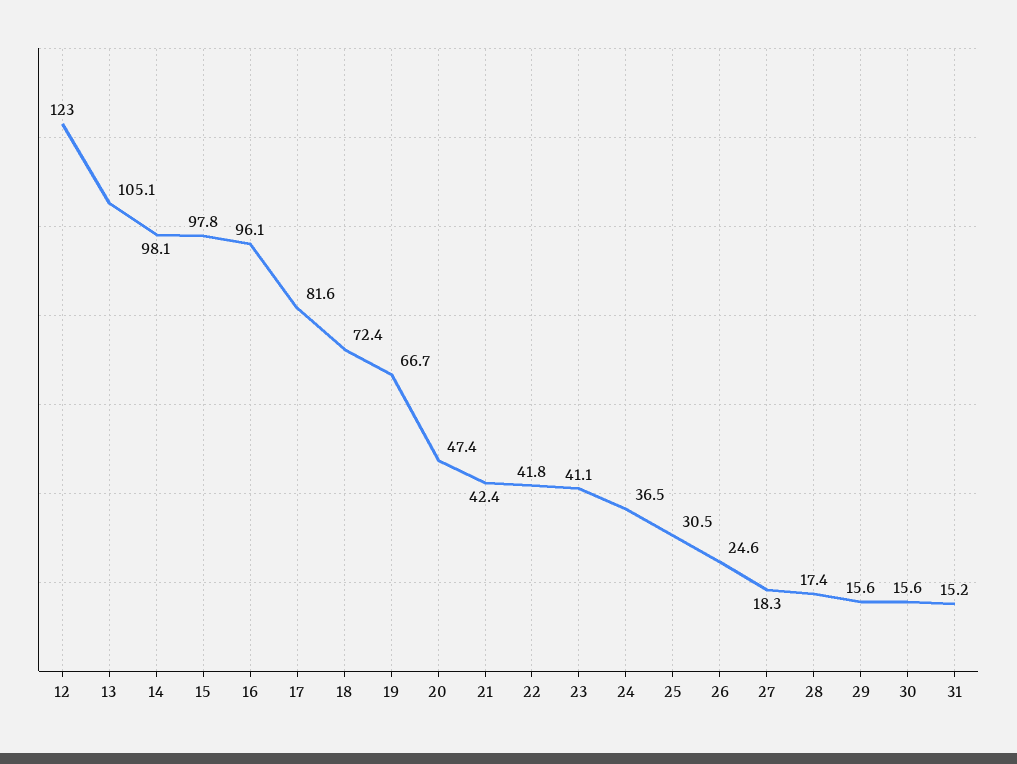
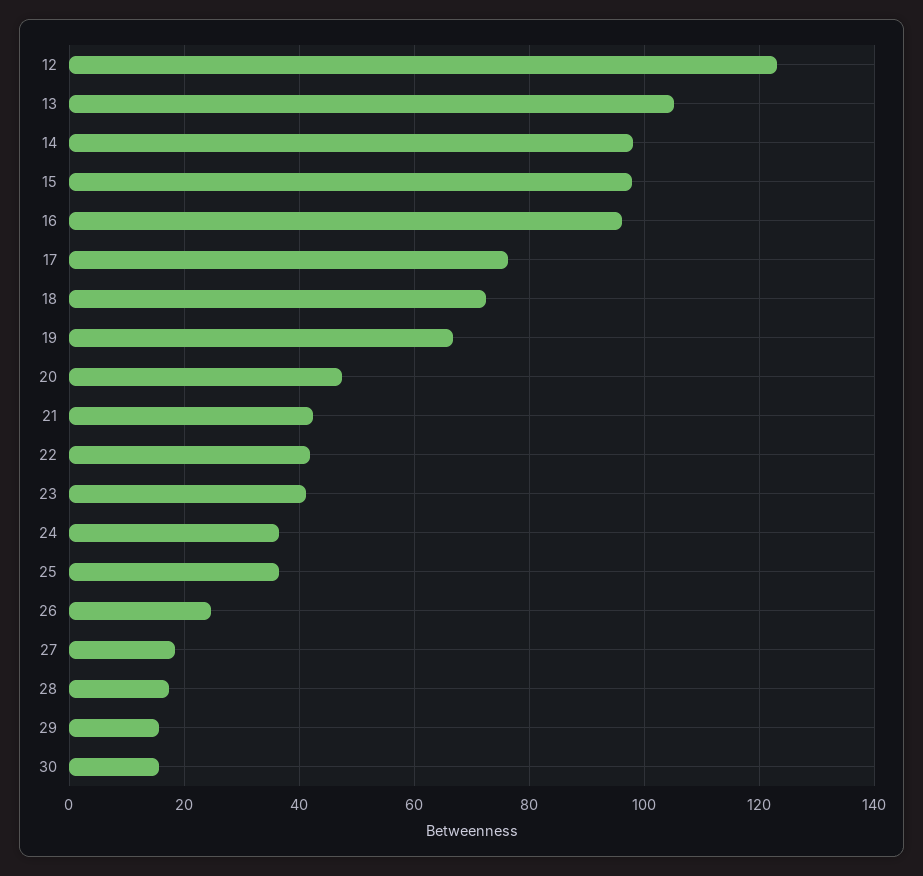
17: 81.6 -> 76
25: 30.5 -> 36
31: 15.2 -> none

